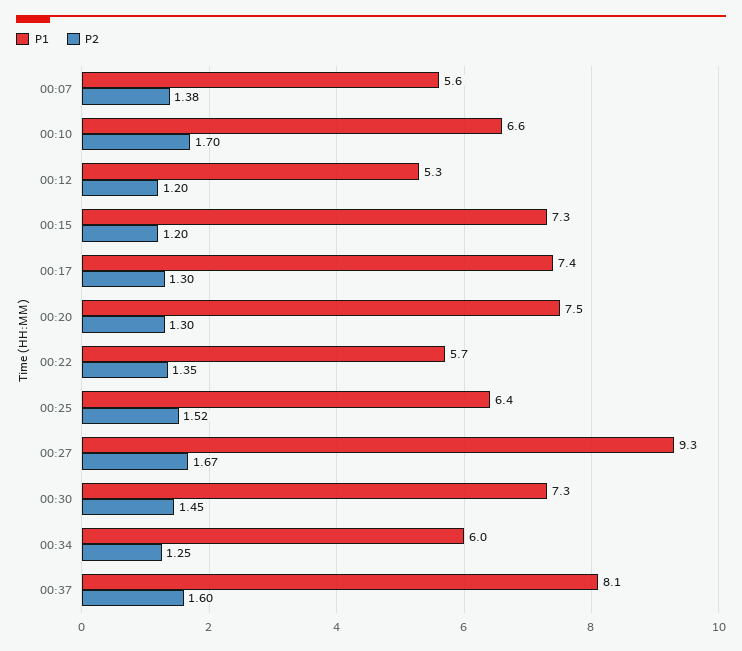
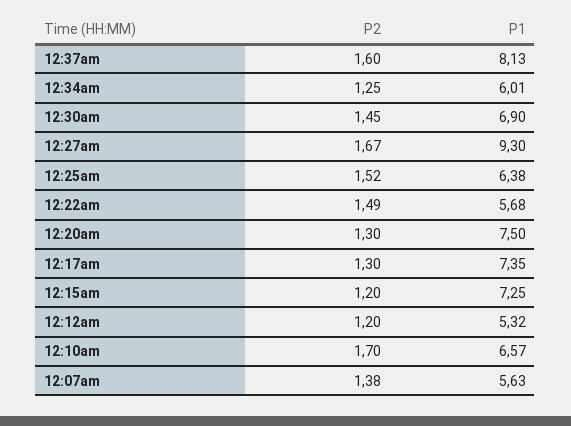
P2, 00:22: 1.35 -> 1.49
P1, 00:30: 7.3 -> 6.9

